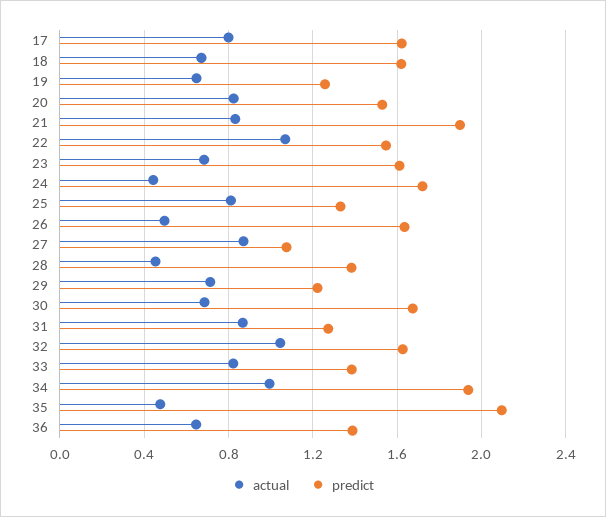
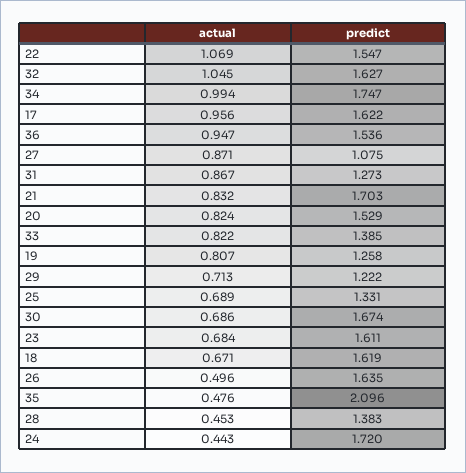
actual, 17: 0.8 -> 0.956
actual, 19: 0.65 -> 0.807
predict, 21: 1.9 -> 1.703
actual, 25: 0.8 -> 0.689
predict, 34: 1.95 -> 1.747
actual, 36: 0.65 -> 0.947
predict, 36: 1.4 -> 1.536

